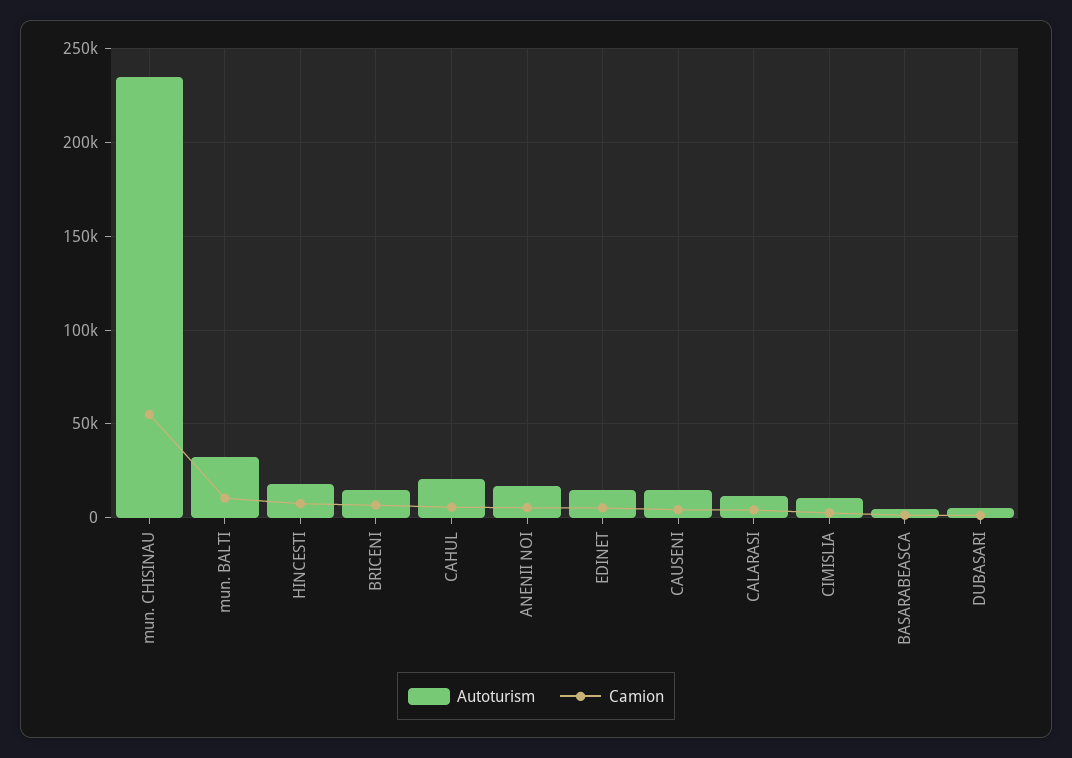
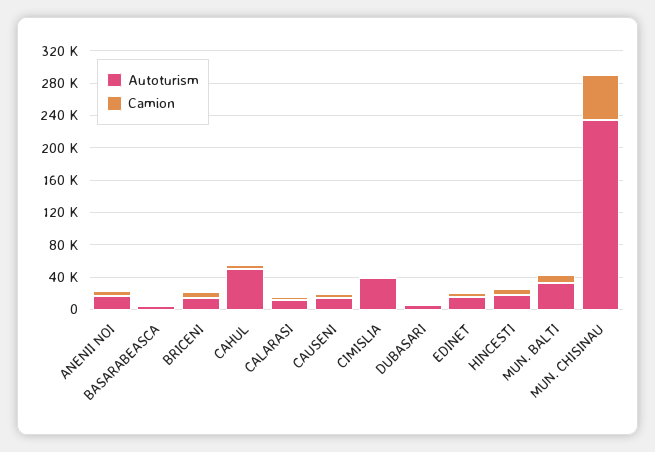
Autoturism, CAHUL: 20000 -> 50000
Autoturism, CIMISLIA: 10000 -> 40000

